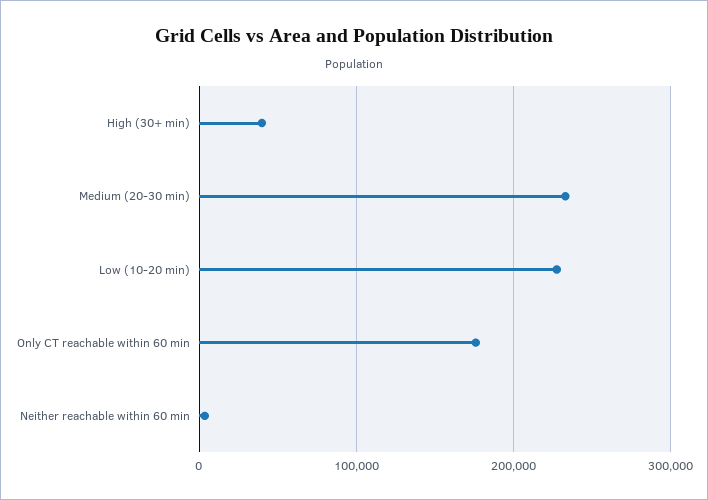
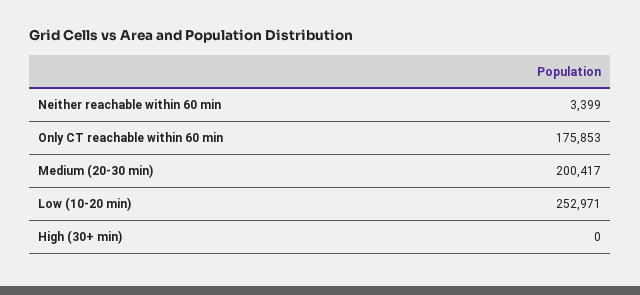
High (30+ min): 40000 -> 0
Medium (20-30 min): 230000 -> 200417
Low (10-20 min): 230000 -> 252971

